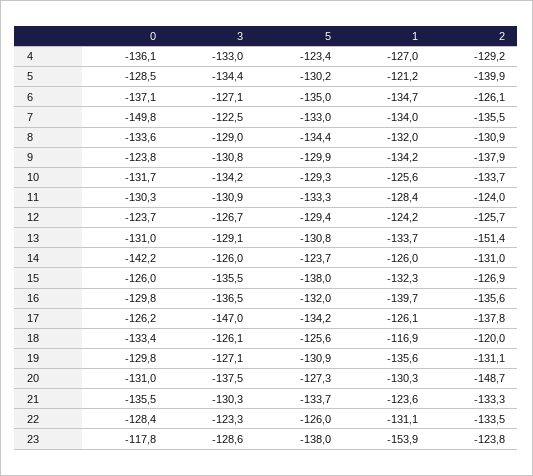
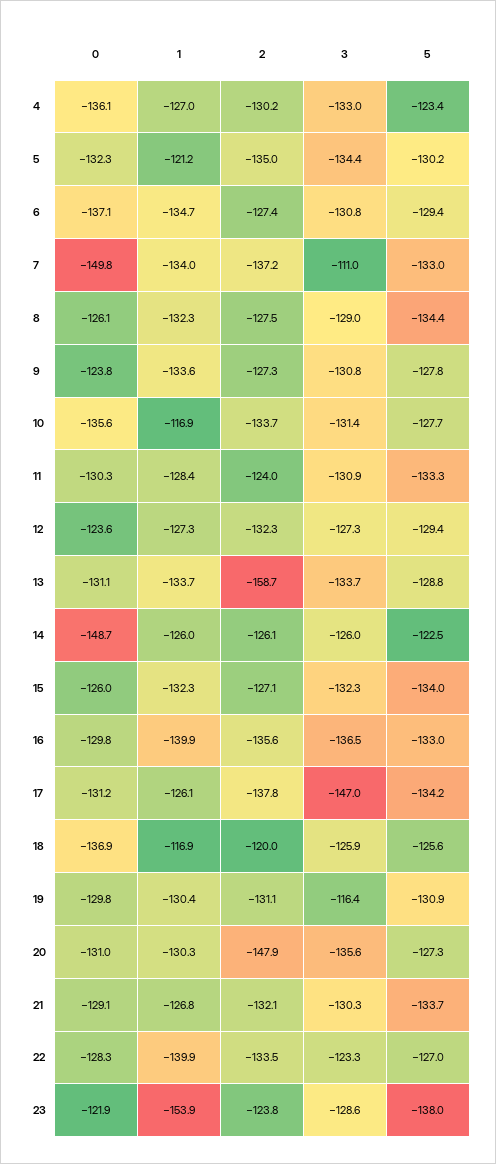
2, 4: -129.2 -> -130.2
0, 5: -128.5 -> -132.3
2, 5: -139.9 -> -135
3, 6: -127.1 -> -130.8
5, 6: -135 -> -129.4
2, 6: -126.1 -> -127.4
3, 7: -122.5 -> -111
2, 7: -135.5 -> -137.2
0, 8: -133.6 -> -126.1
1, 8: -132 -> -132.3
2, 8: -130.9 -> -127.5
5, 9: -129.9 -> -127.8
1, 9: -134.2 -> -133.6
2, 9: -137.9 -> -127.3
0, 10: -131.7 -> -135.6
3, 10: -134.2 -> -131.4
5, 10: -129.3 -> -127.7
1, 10: -125.6 -> -116.9
0, 12: -123.7 -> -123.6
3, 12: -126.7 -> -127.3
1, 12: -124.2 -> -127.3
2, 12: -125.7 -> -132.3
0, 13: -131 -> -131.1
3, 13: -129.1 -> -133.7
5, 13: -130.8 -> -128.8
2, 13: -151.4 -> -158.7
0, 14: -142.2 -> -148.7
5, 14: -123.7 -> -122.5
2, 14: -131 -> -126.1
3, 15: -135.5 -> -132.3
5, 15: -138 -> -134
2, 15: -126.9 -> -127.1
5, 16: -132 -> -133
1, 16: -139.7 -> -139.9
0, 17: -126.2 -> -131.2
0, 18: -133.4 -> -136.9
3, 18: -126.1 -> -125.9
3, 19: -127.1 -> -116.4
1, 19: -135.6 -> -130.4
3, 20: -137.5 -> -135.6
2, 20: -148.7 -> -147.9
0, 21: -135.5 -> -129.1
1, 21: -123.6 -> -126.8
2, 21: -133.3 -> -132.1
0, 22: -128.4 -> -128.3
5, 22: -126 -> -127
1, 22: -131.1 -> -139.9
0, 23: -117.8 -> -121.9

